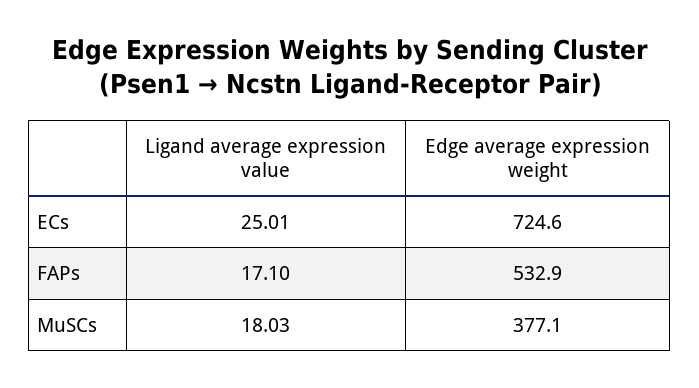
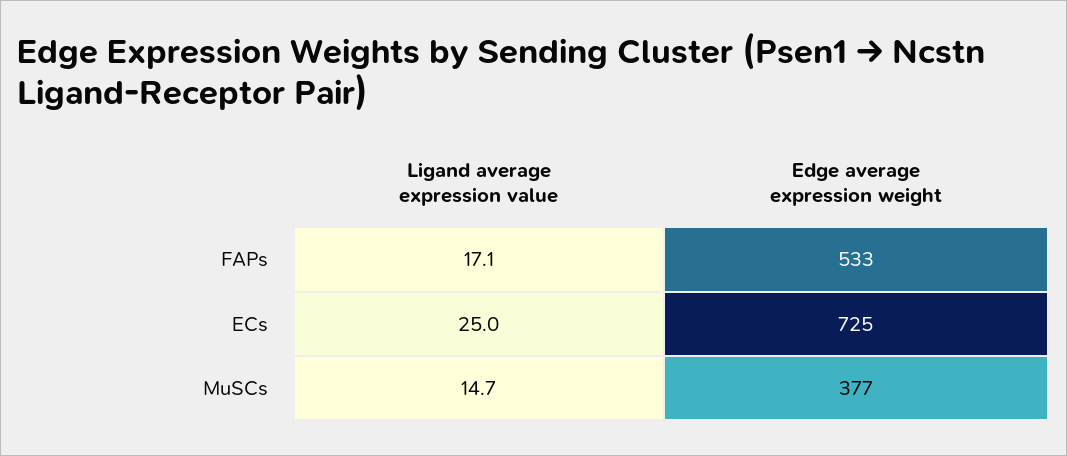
Ligand average expression value, MuSCs: 18.03 -> 14.7

